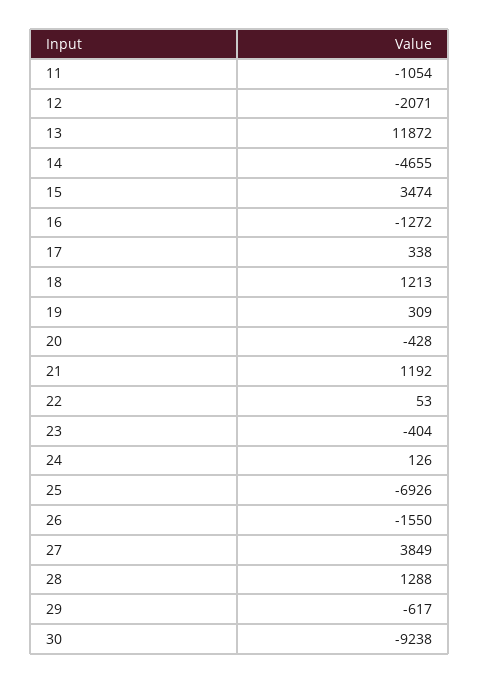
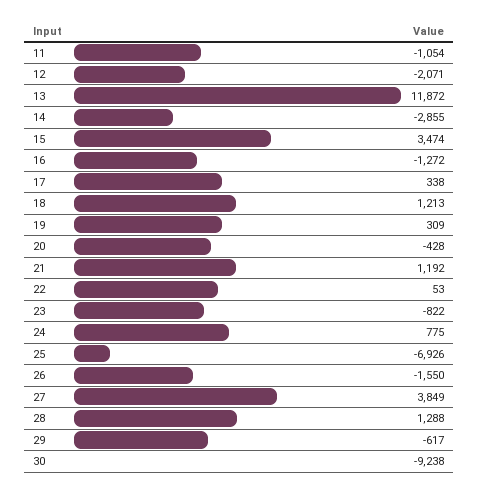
14: -4655 -> -2855
23: -404 -> -822
24: 126 -> 775

